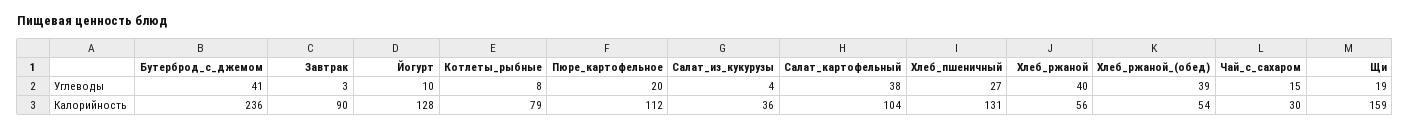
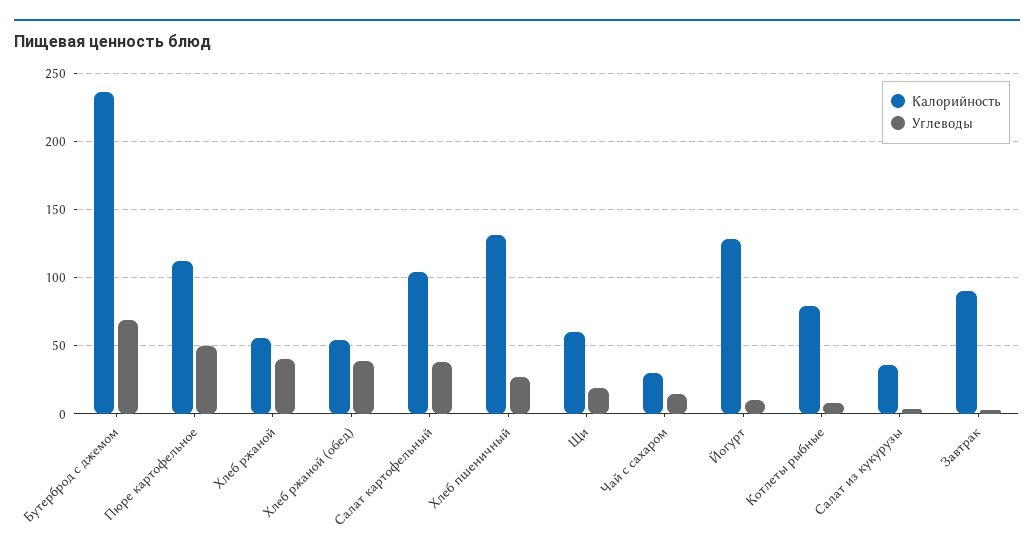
Углеводы, Бутерброд_с_джемом: 41 -> 70
Углеводы, Пюре_картофельное: 20 -> 50
Калорийность, Щи: 159 -> 60

